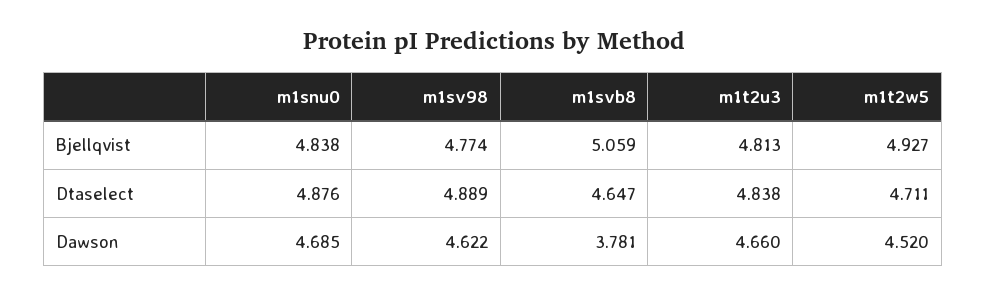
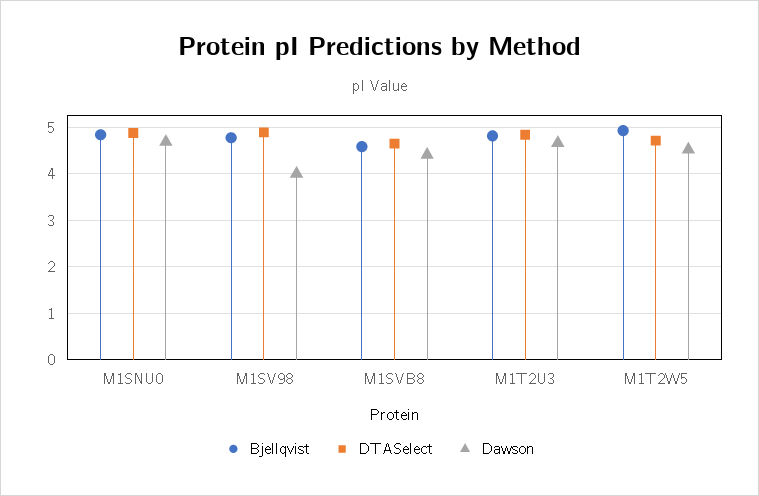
Bjellqvist, m1svb8: 5.059 -> 4.6
Dawson, m1sv98: 4.622 -> 4
Dawson, m1svb8: 3.781 -> 4.4

